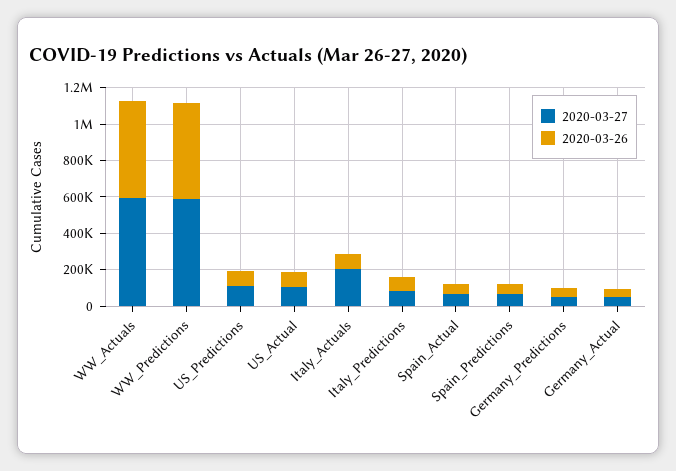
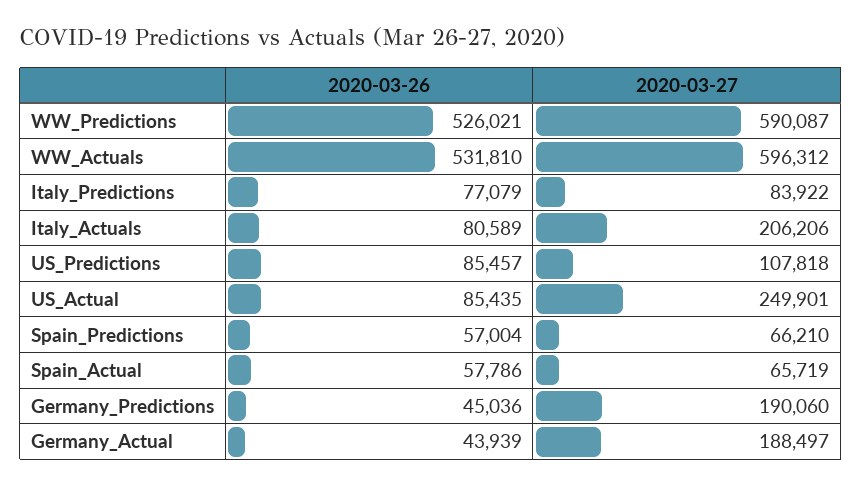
2020-03-27, US_Actual: 100000 -> 249901
2020-03-27, Germany_Predictions: 50000 -> 190060
2020-03-27, Germany_Actual: 50000 -> 188497

